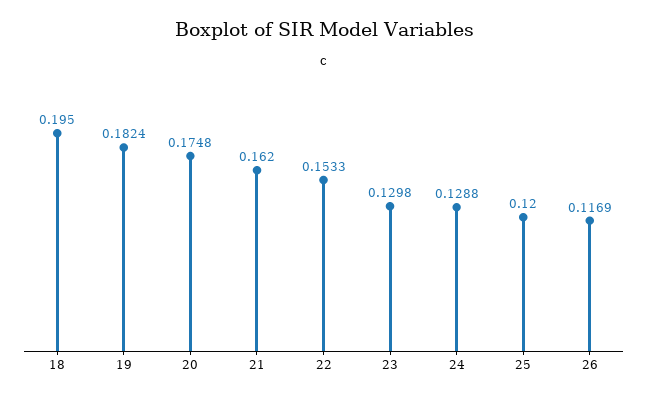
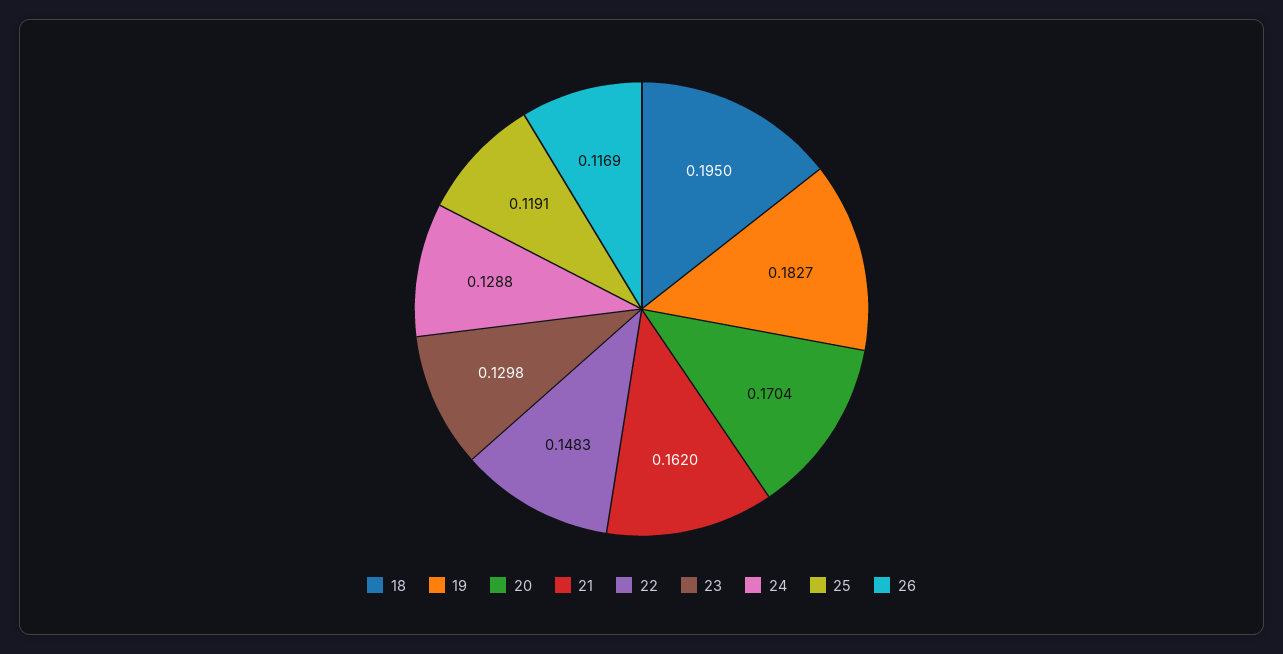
19: 0.1824 -> 0.1827
20: 0.1748 -> 0.1704
22: 0.1533 -> 0.1483
25: 0.12 -> 0.1191

